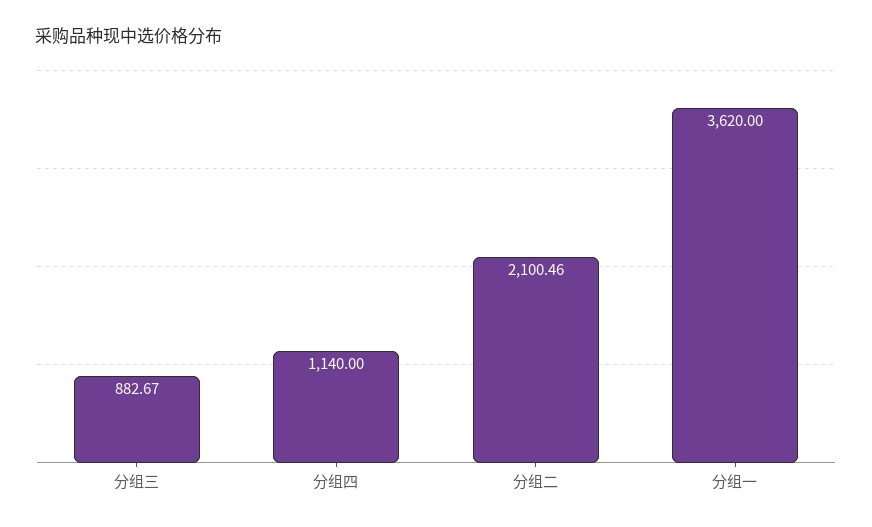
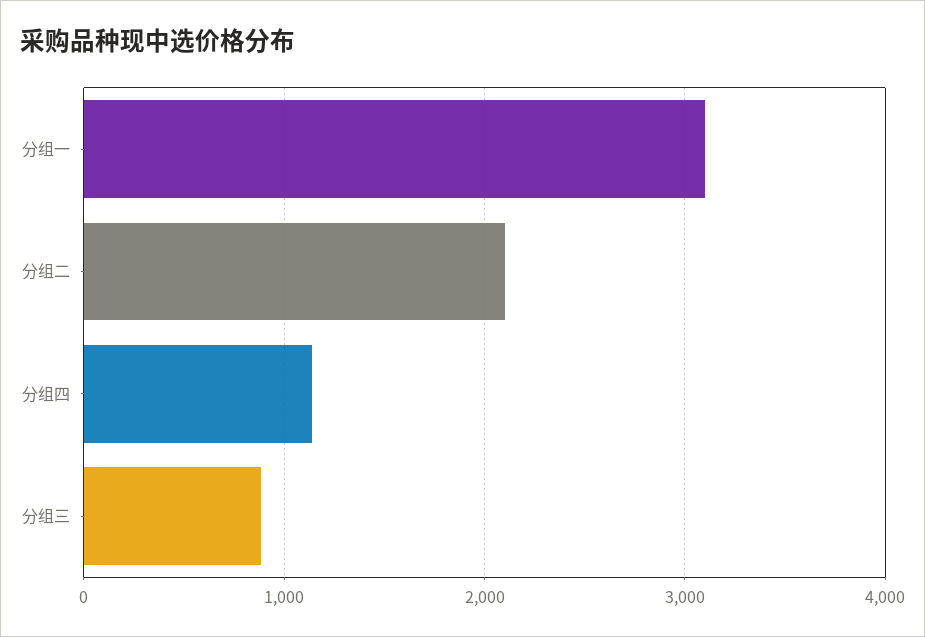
分组一: 3620 -> 3100

